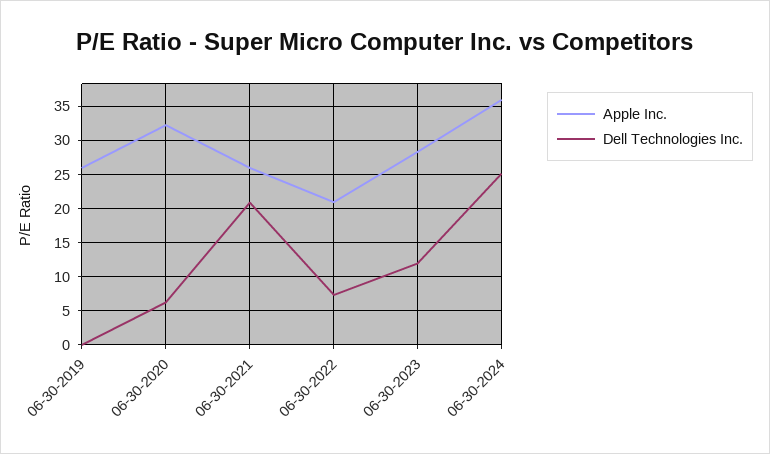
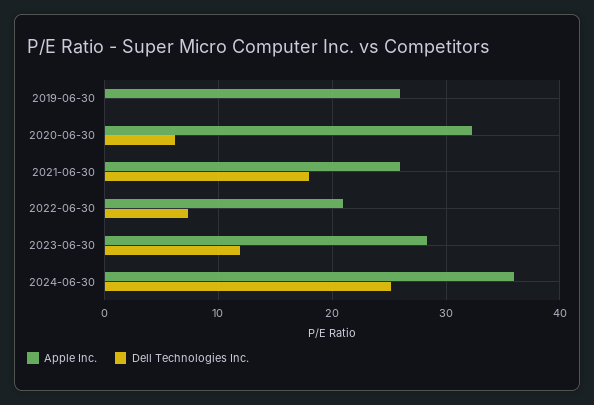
Dell Technologies Inc., 06-30-2021: 21 -> 18

